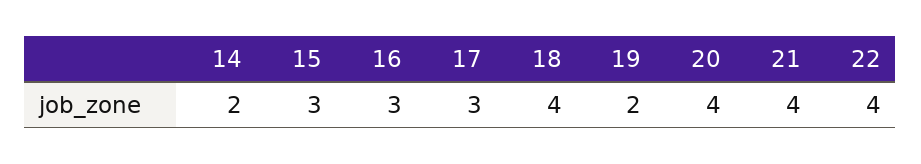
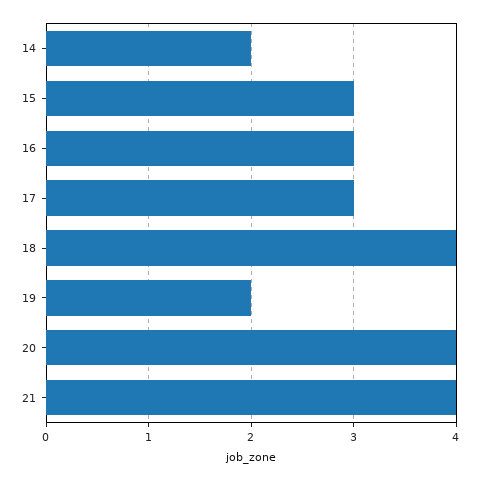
22: 4 -> none

